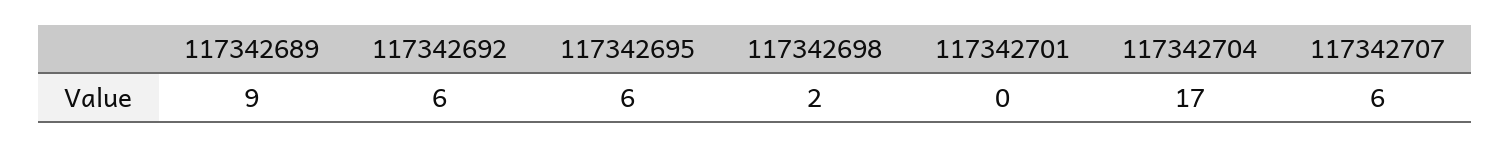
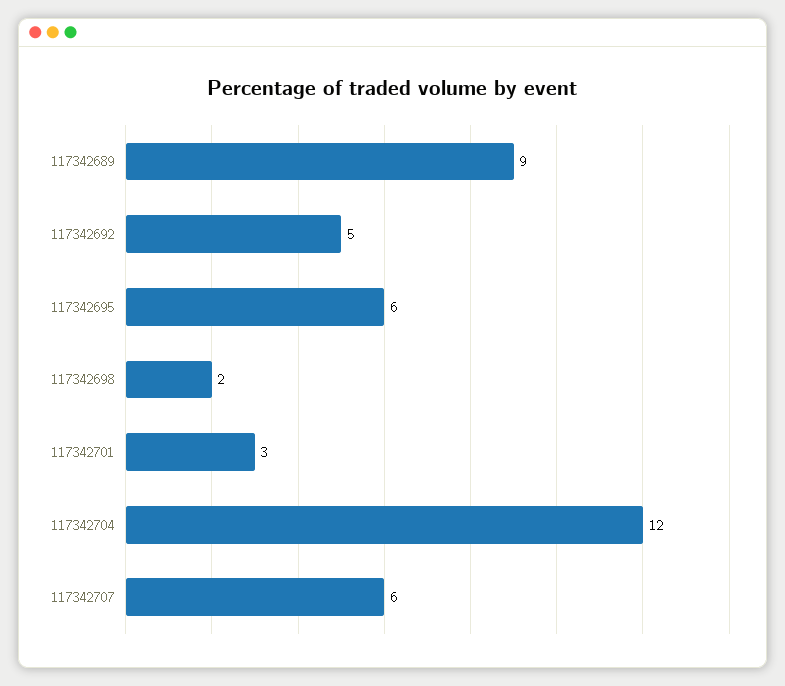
117342692: 6 -> 5
117342701: 0 -> 3
117342704: 17 -> 12

